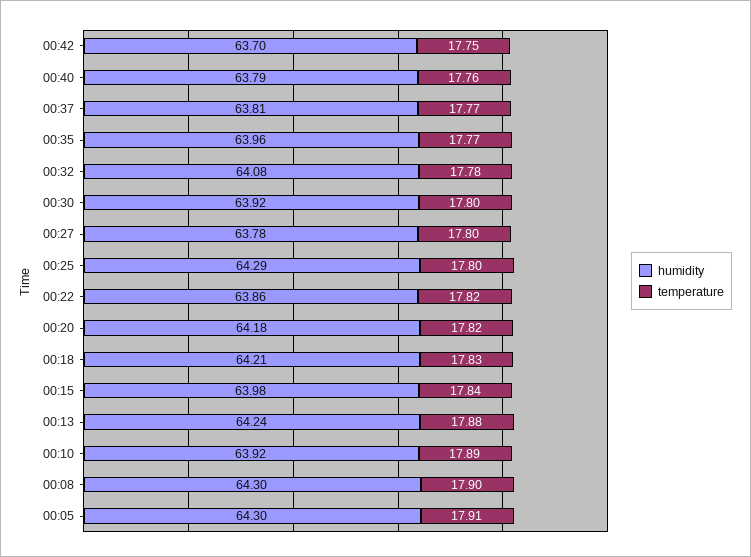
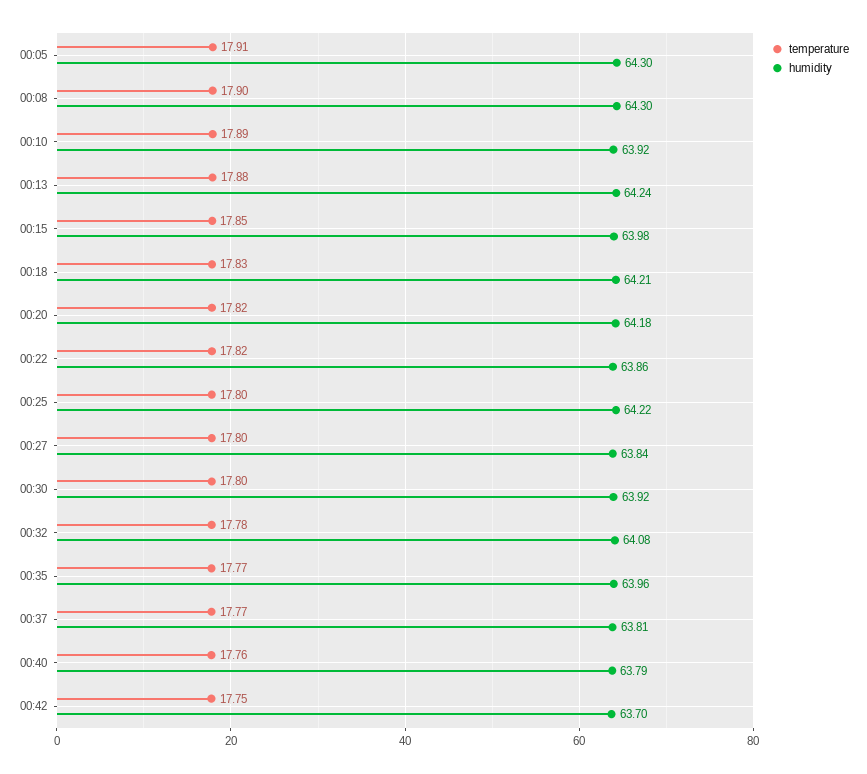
humidity, 00:27: 63.78 -> 63.84
humidity, 00:25: 64.29 -> 64.22
temperature, 00:15: 17.84 -> 17.85

